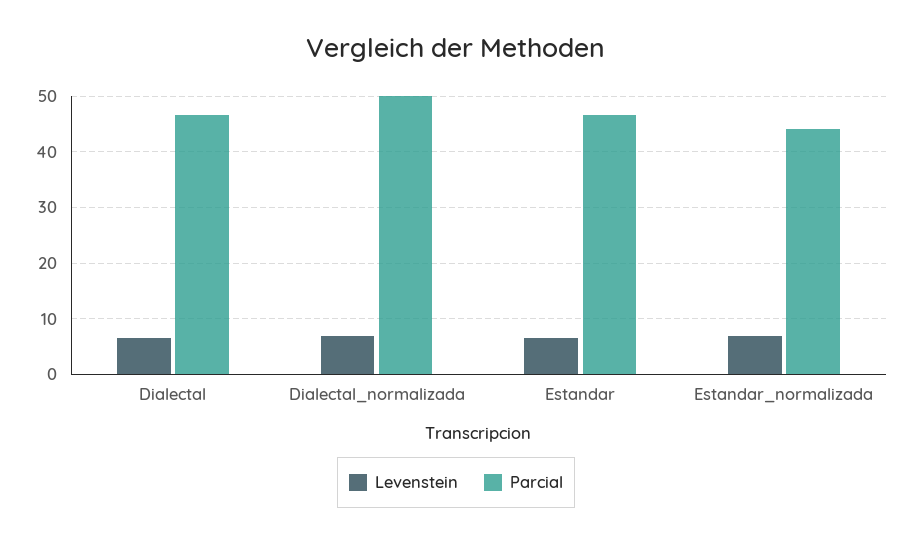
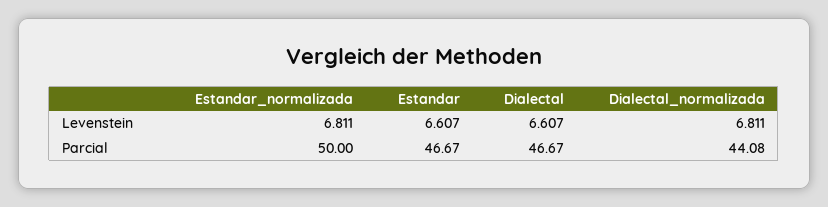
Parcial, Dialectal_normalizada: 50 -> 44.08
Parcial, Estandar_normalizada: 44 -> 50

